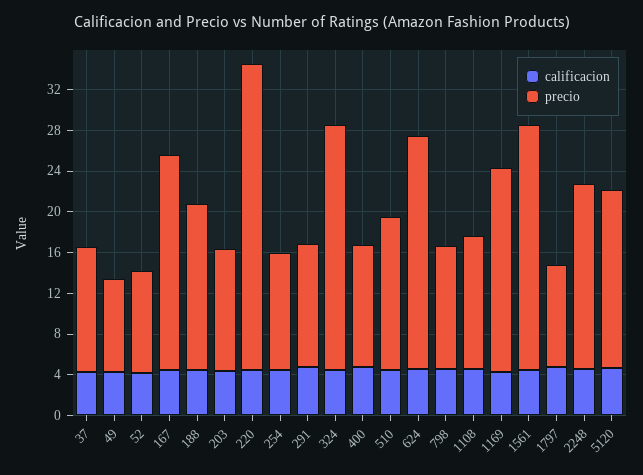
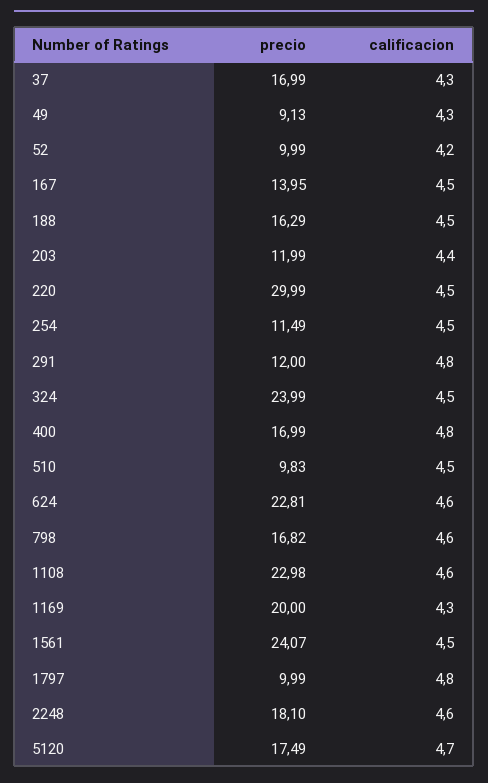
precio, 37: 12 -> 16.99
precio, 167: 21 -> 13.95
precio, 400: 12 -> 16.99
precio, 510: 15 -> 9.83
precio, 798: 12 -> 16.82
precio, 1108: 13 -> 22.98

